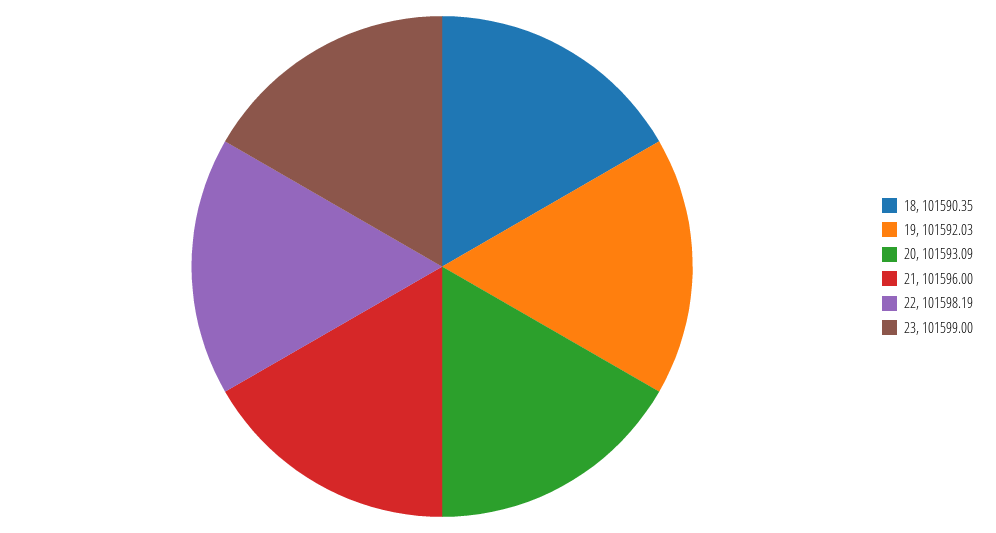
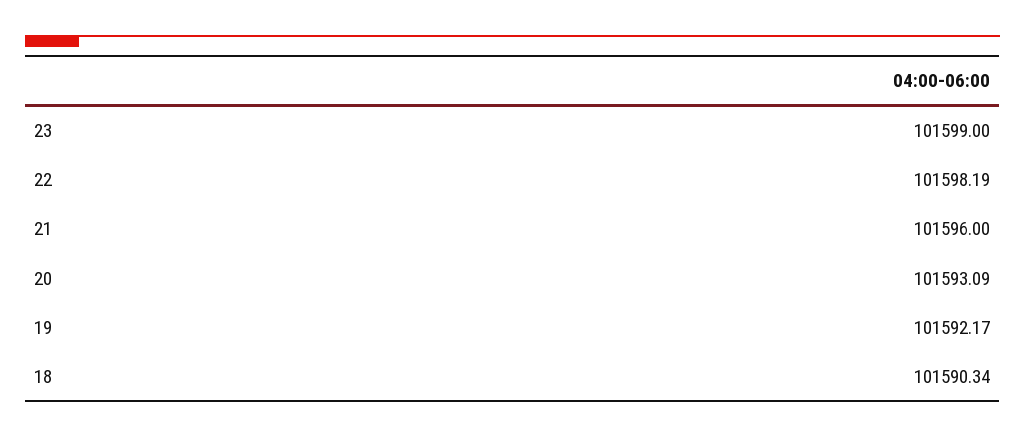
18: 101590.35 -> 101590.34
19: 101592.03 -> 101592.17

